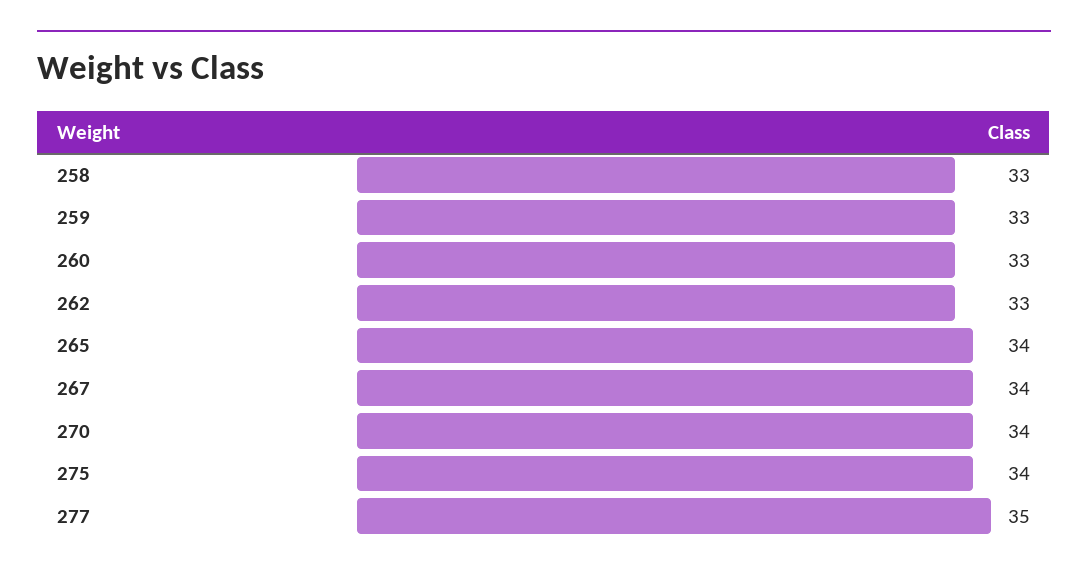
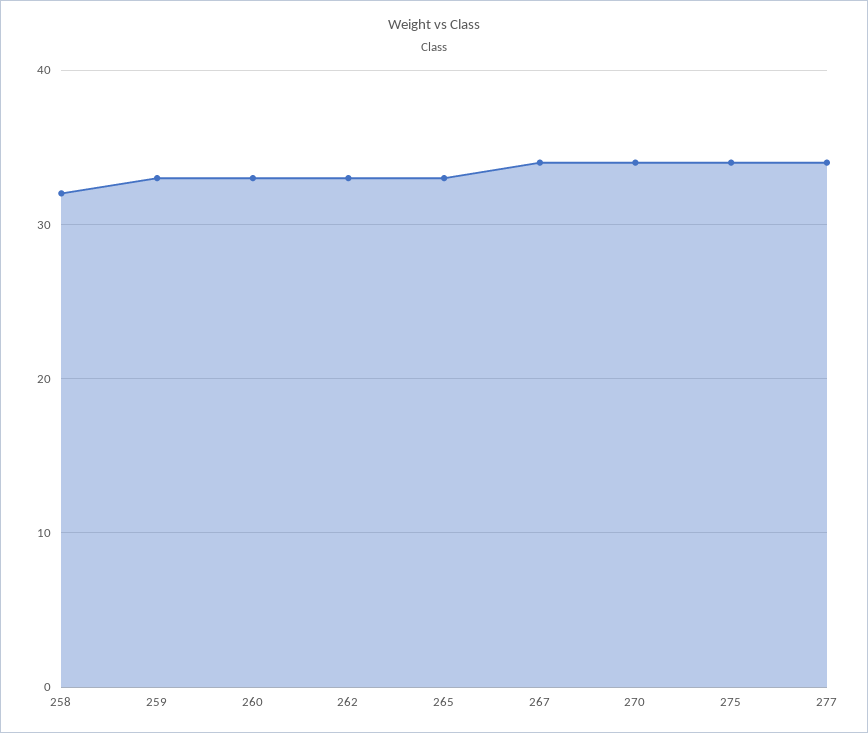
258: 33 -> 32
265: 34 -> 33
277: 35 -> 34

